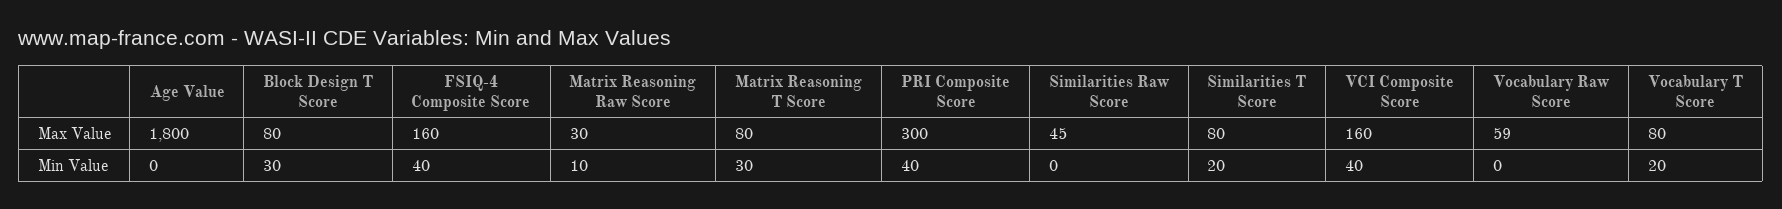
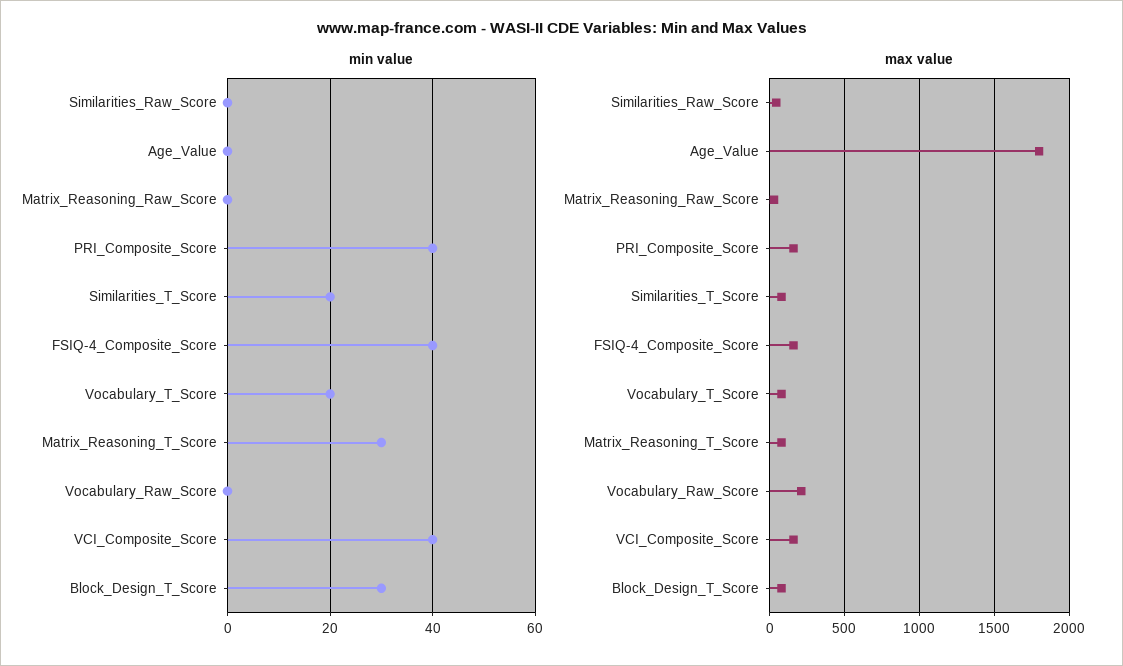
Max Value, PRI Composite Score: 300 -> 150
Max Value, Vocabulary Raw Score: 59 -> 200
Min Value, Matrix Reasoning Raw Score: 10 -> 0

